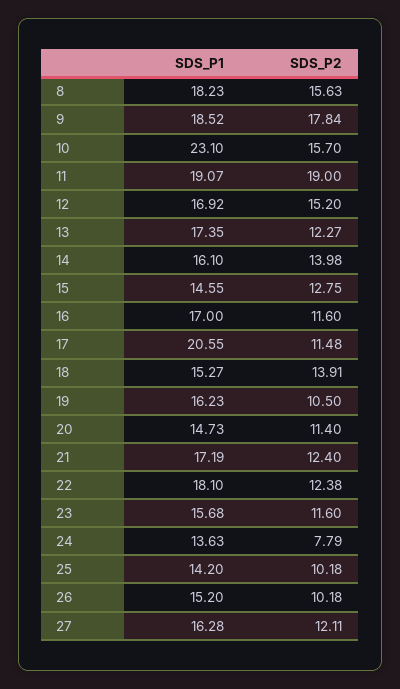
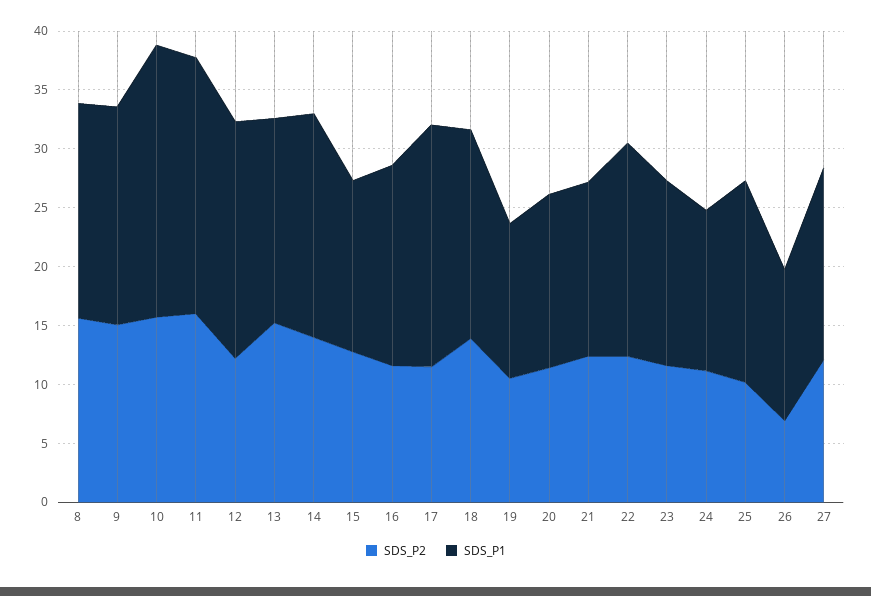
SDS_P2, 9: 17.84 -> 15
SDS_P1, 11: 19.07 -> 22
SDS_P2, 11: 19 -> 16
SDS_P1, 12: 16.92 -> 20
SDS_P2, 12: 15.2 -> 12
SDS_P2, 13: 12.27 -> 15
SDS_P1, 14: 16.1 -> 19
SDS_P1, 18: 15.27 -> 18
SDS_P1, 19: 16.23 -> 13
SDS_P1, 21: 17.19 -> 15
SDS_P2, 24: 7.79 -> 11
SDS_P1, 25: 14.2 -> 17
SDS_P1, 26: 15.2 -> 13
SDS_P2, 26: 10.18 -> 7

